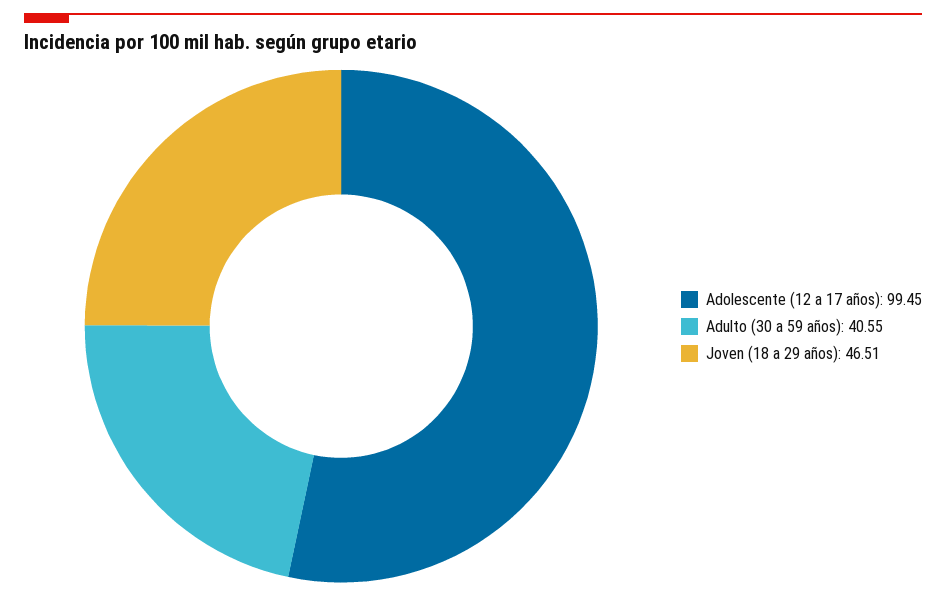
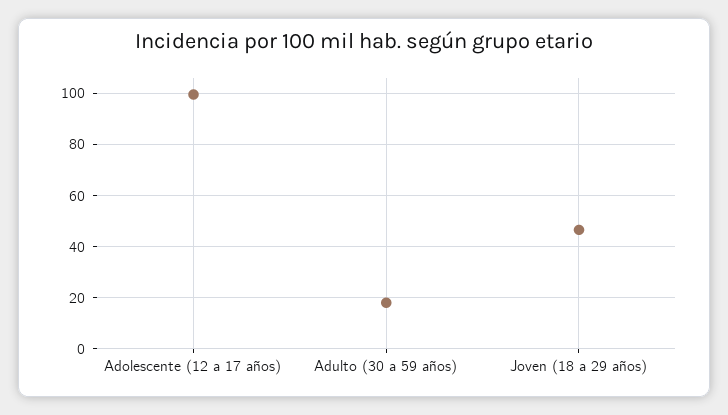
Adulto (30 a 59 años): 40.55 -> 17.5

